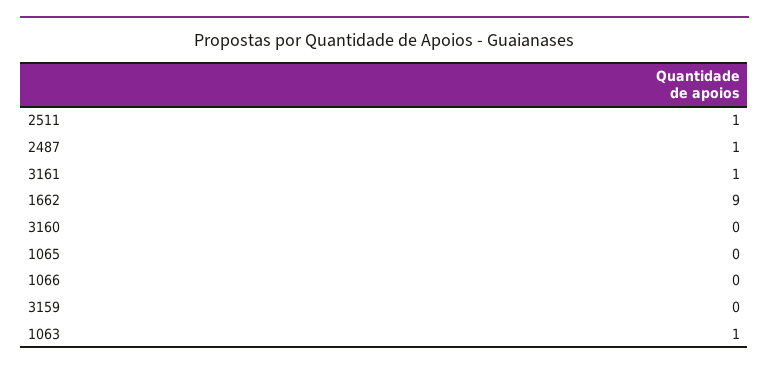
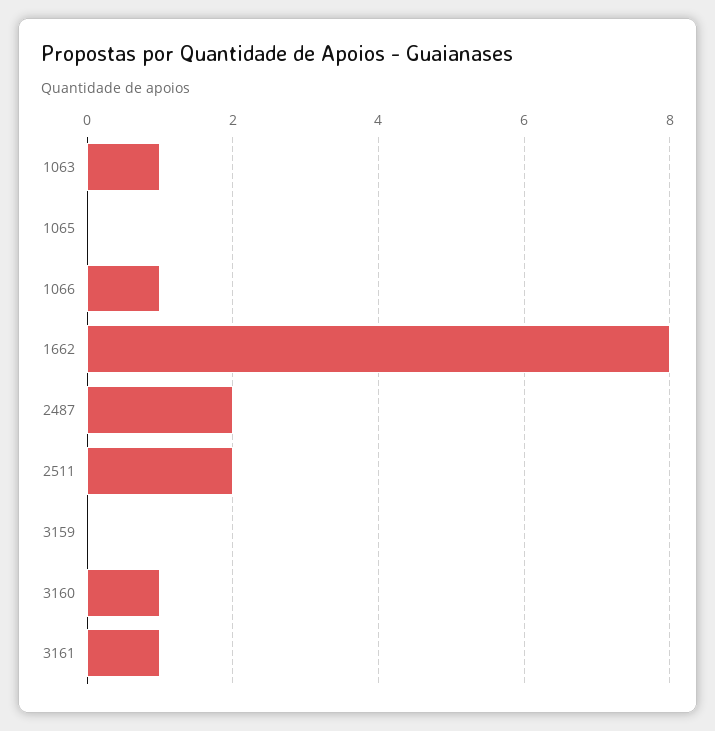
2511: 1 -> 2
2487: 1 -> 2
1662: 9 -> 8
3160: 0 -> 1
1066: 0 -> 1

